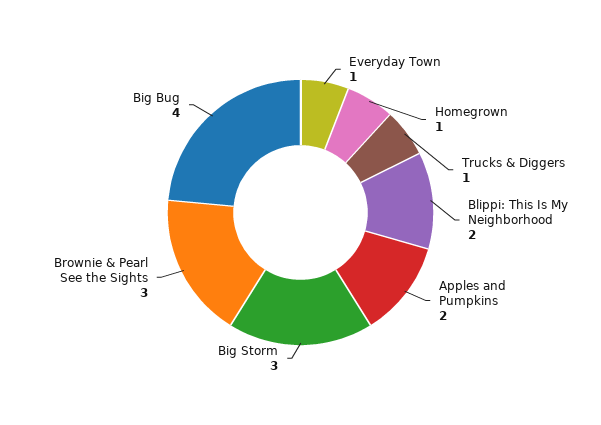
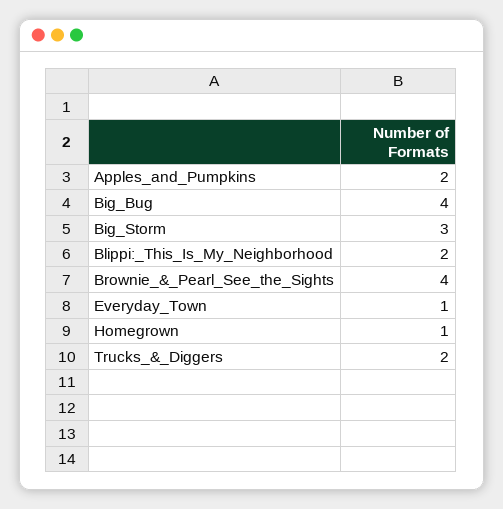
Trucks & Diggers: 1 -> 2
Brownie & Pearl See the Sights: 3 -> 4

